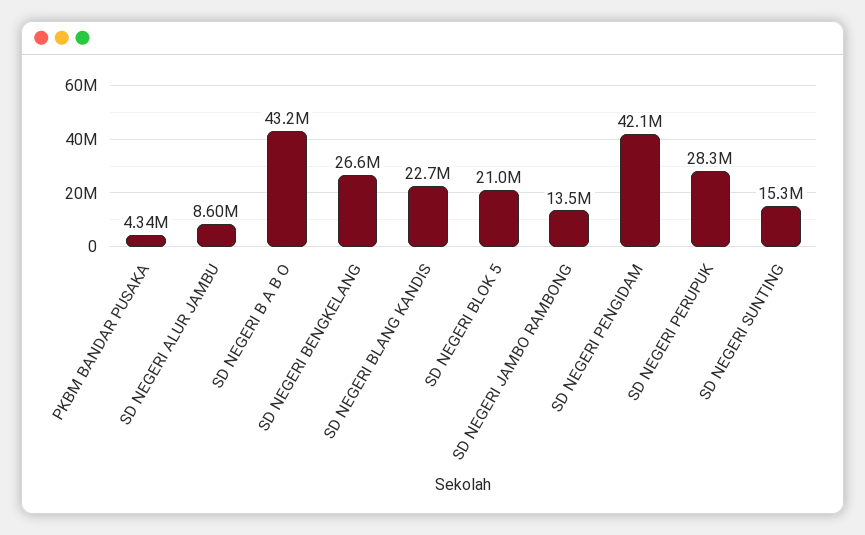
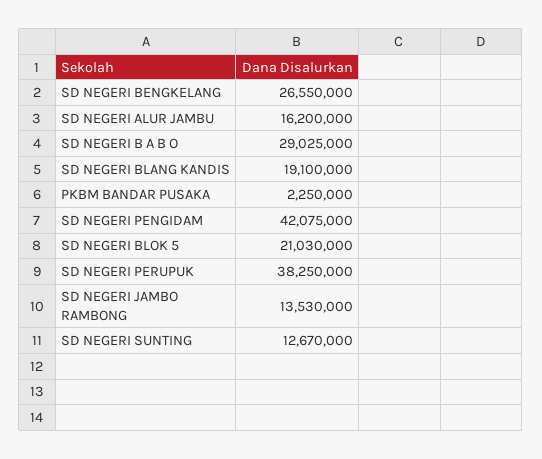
PKBM BANDAR PUSAKA: 4340000 -> 2250000
SD NEGERI ALUR JAMBU: 8600000 -> 16200000
SD NEGERI B A B O: 43200000 -> 29025000
SD NEGERI BLANG KANDIS: 22700000 -> 19100000
SD NEGERI PERUPUK: 28300000 -> 38250000
SD NEGERI SUNTING: 15300000 -> 12670000

